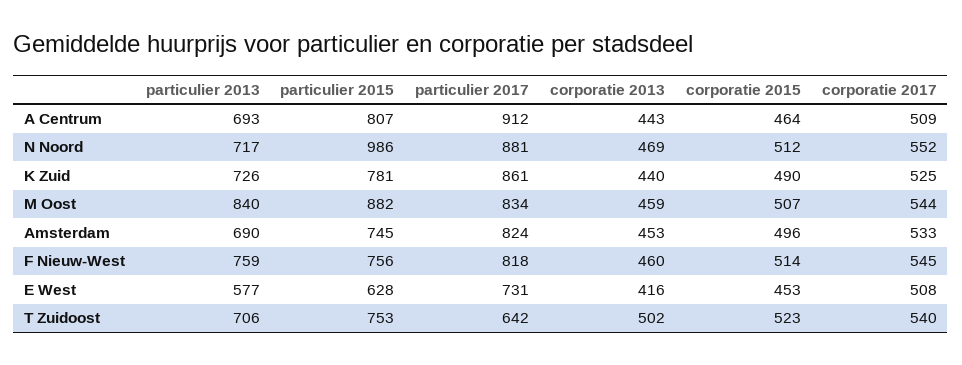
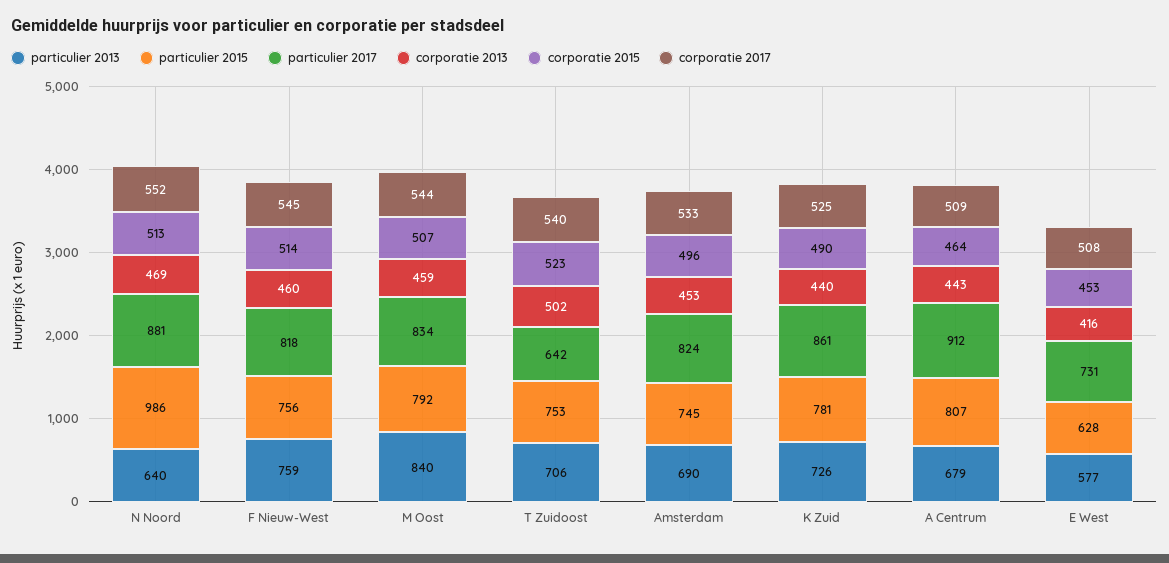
particulier 2013, A Centrum: 693 -> 679
particulier 2013, N Noord: 717 -> 640
corporatie 2015, N Noord: 512 -> 513
particulier 2015, M Oost: 882 -> 792

